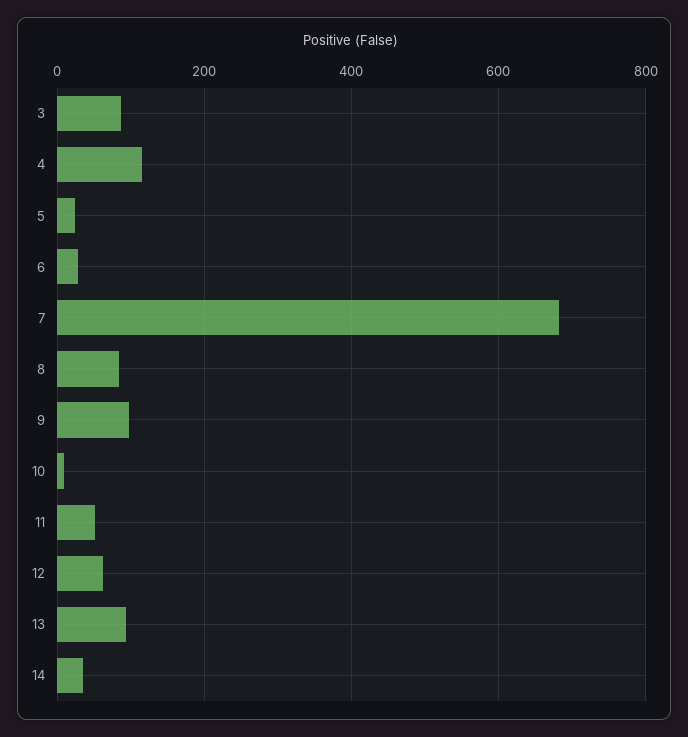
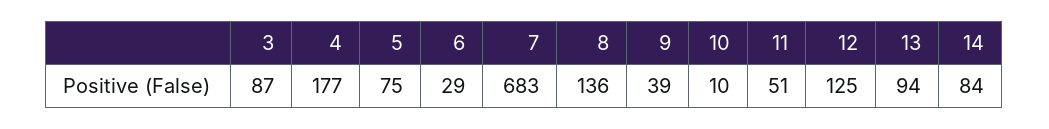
4: 120 -> 177
5: 20 -> 75
8: 80 -> 136
9: 100 -> 39
12: 60 -> 125
14: 40 -> 84

